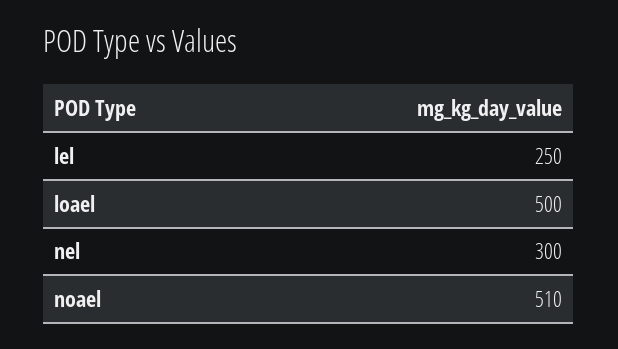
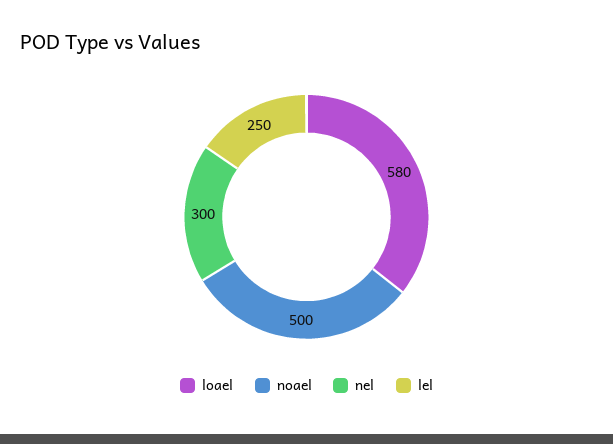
loael: 500 -> 580
noael: 510 -> 500

